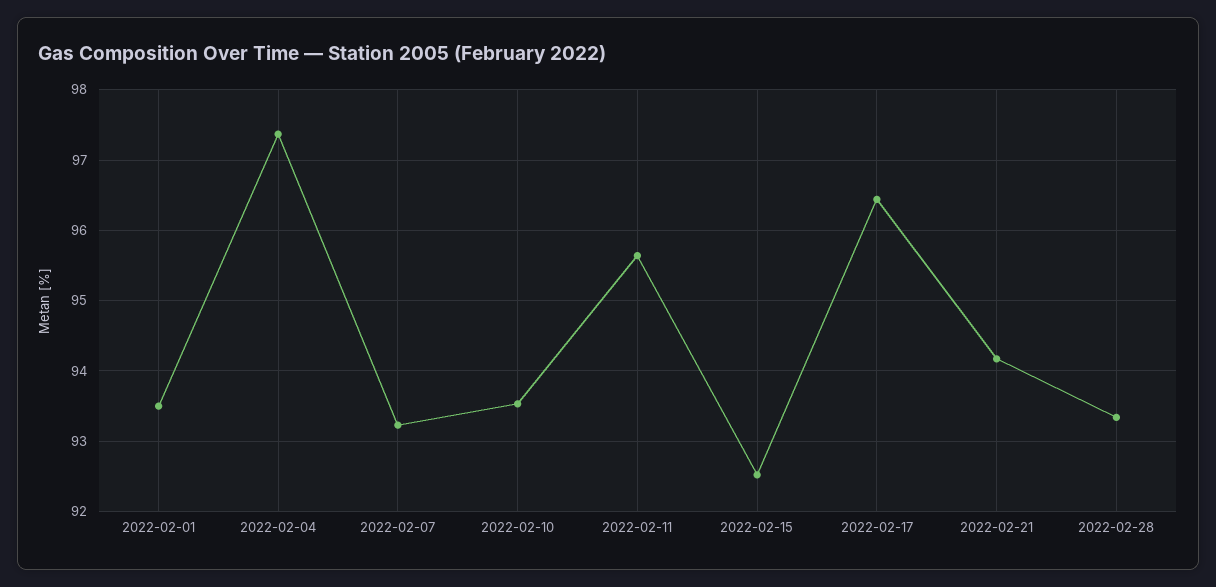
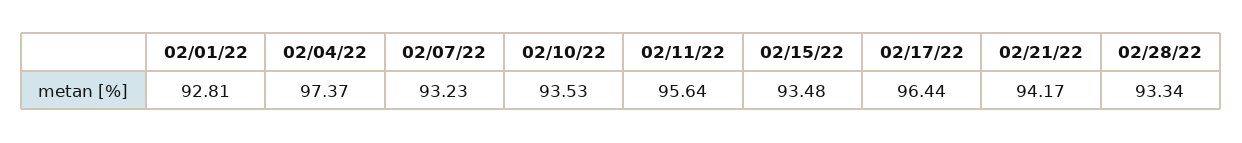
2022-02-01: 93.5 -> 92.81
2022-02-15: 92.5 -> 93.48

